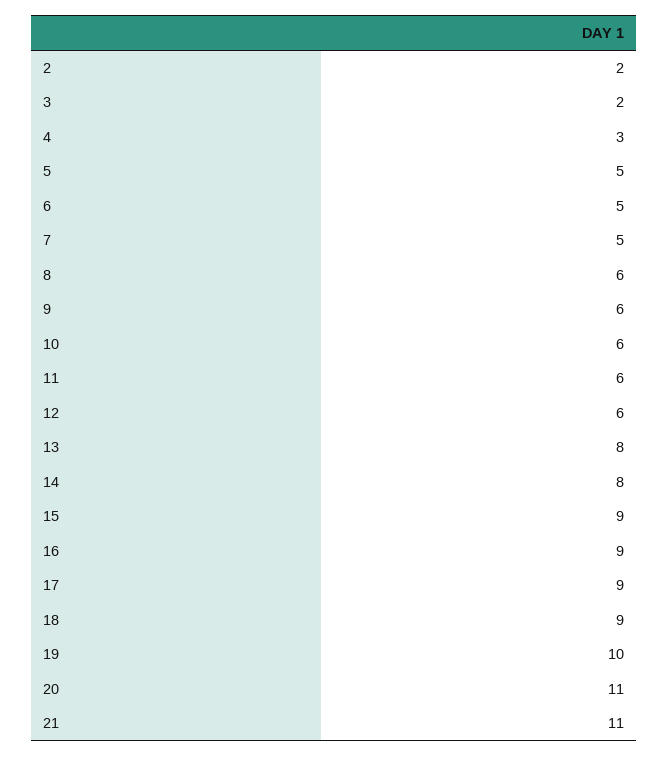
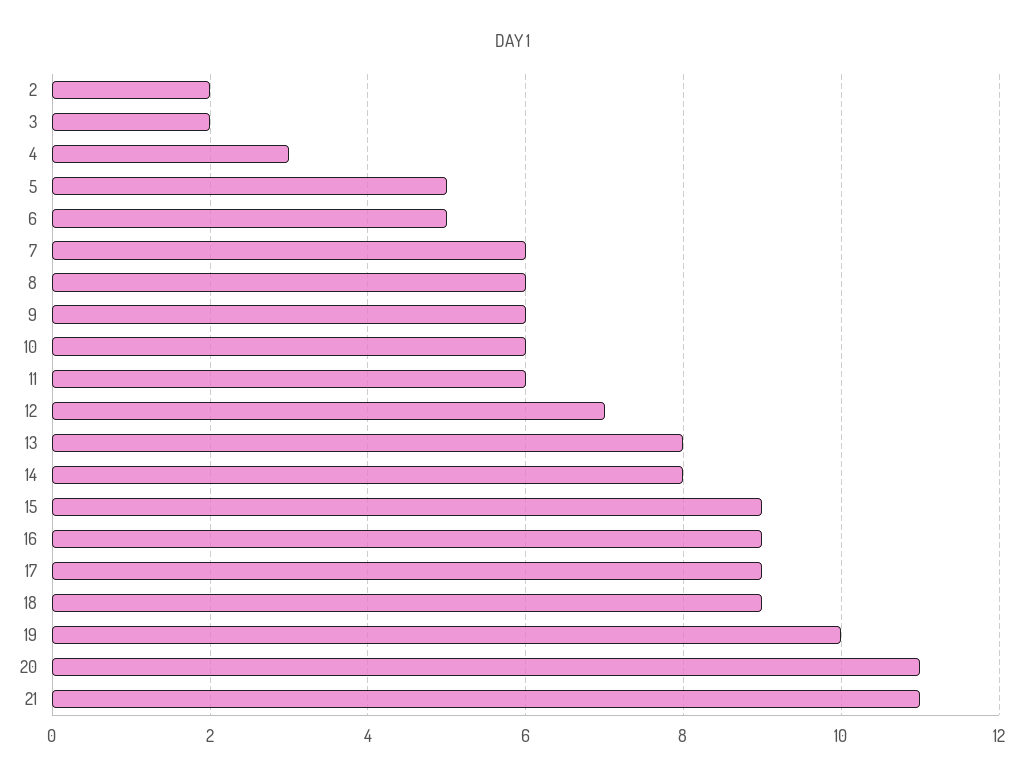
7: 5 -> 6
12: 6 -> 7

